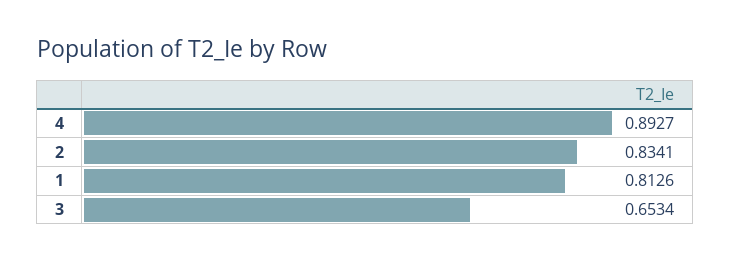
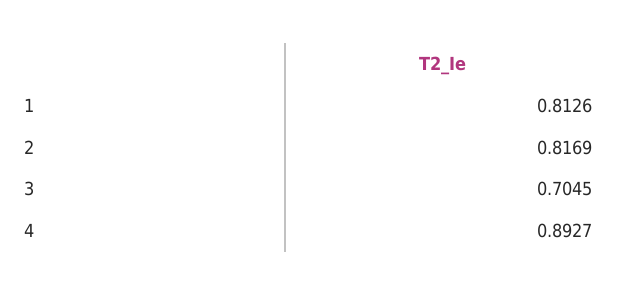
2: 0.8341 -> 0.8169
3: 0.6534 -> 0.7045

